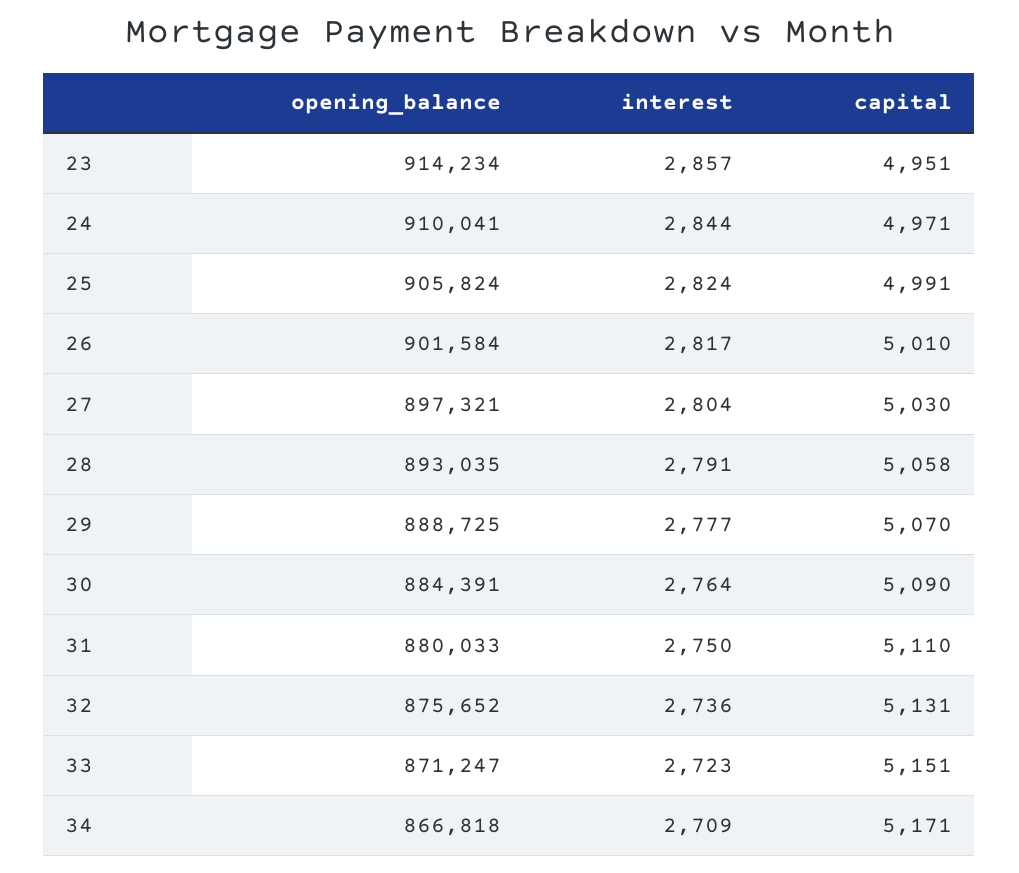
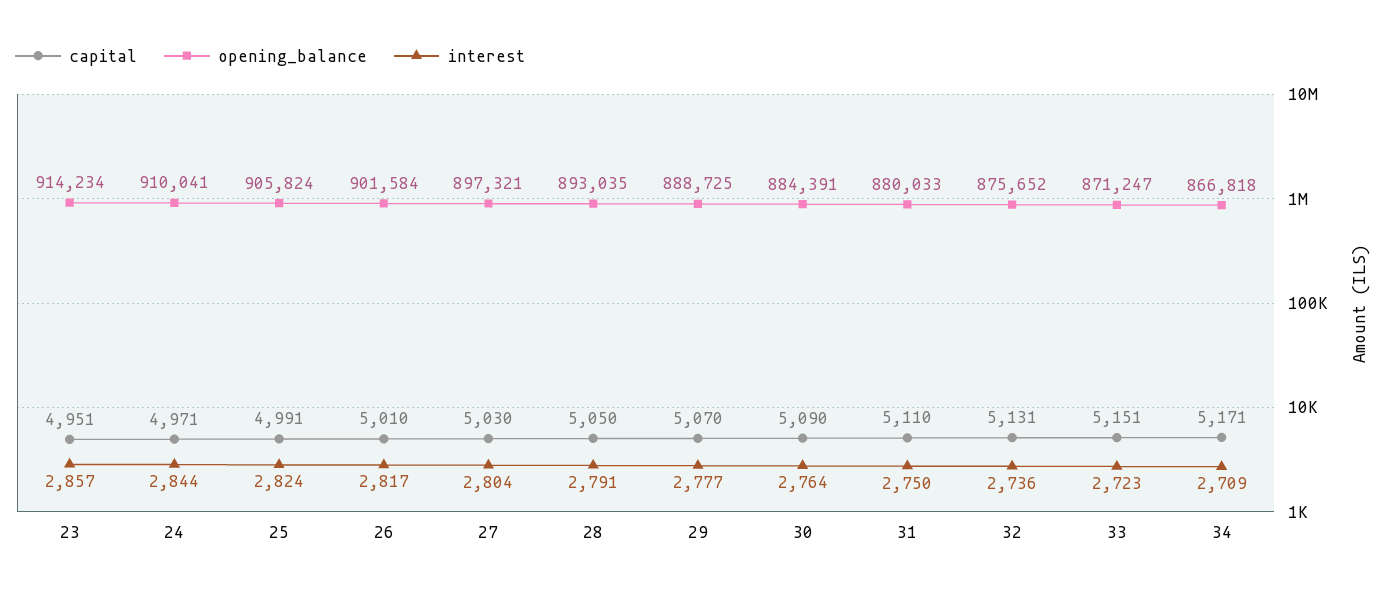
capital, 28: 5058 -> 5050

